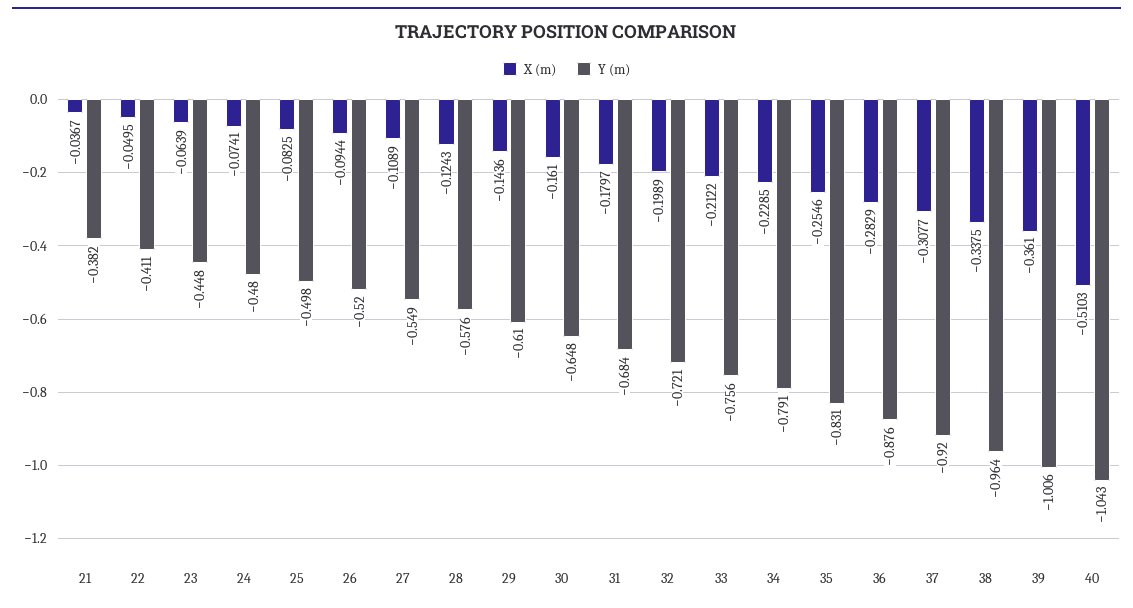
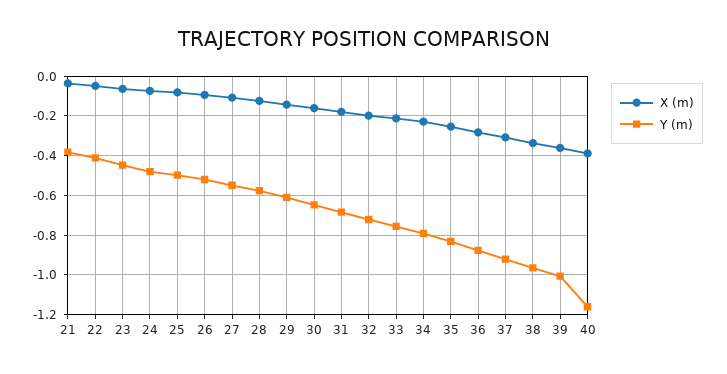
X (m), 40: -0.5103 -> -0.4
Y (m), 40: -1.043 -> -1.15

